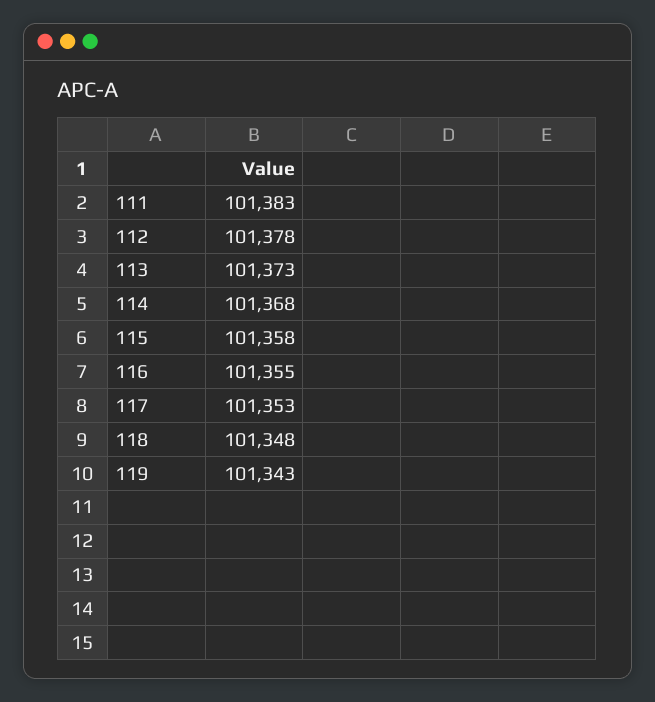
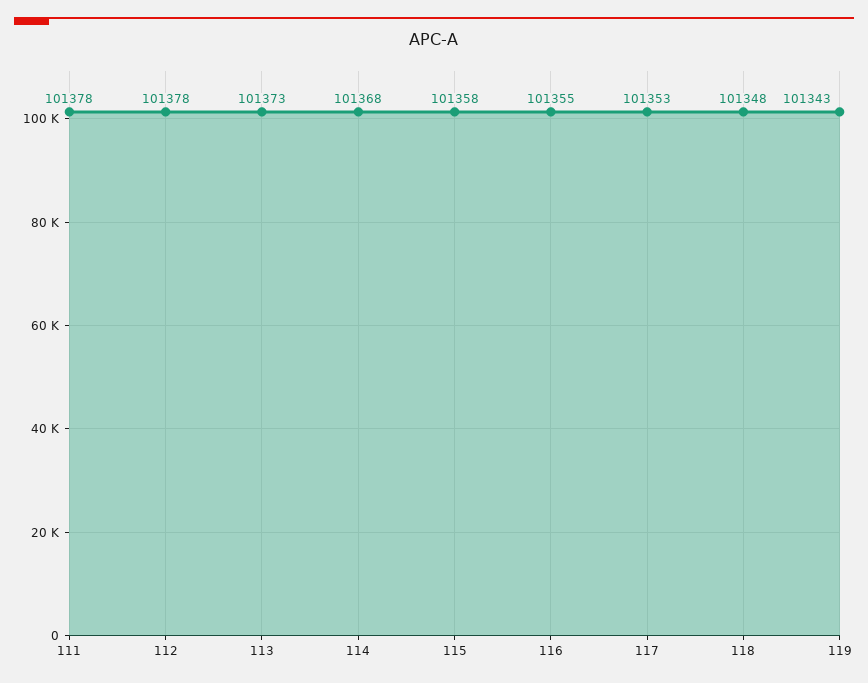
111: 101383 -> 101378

